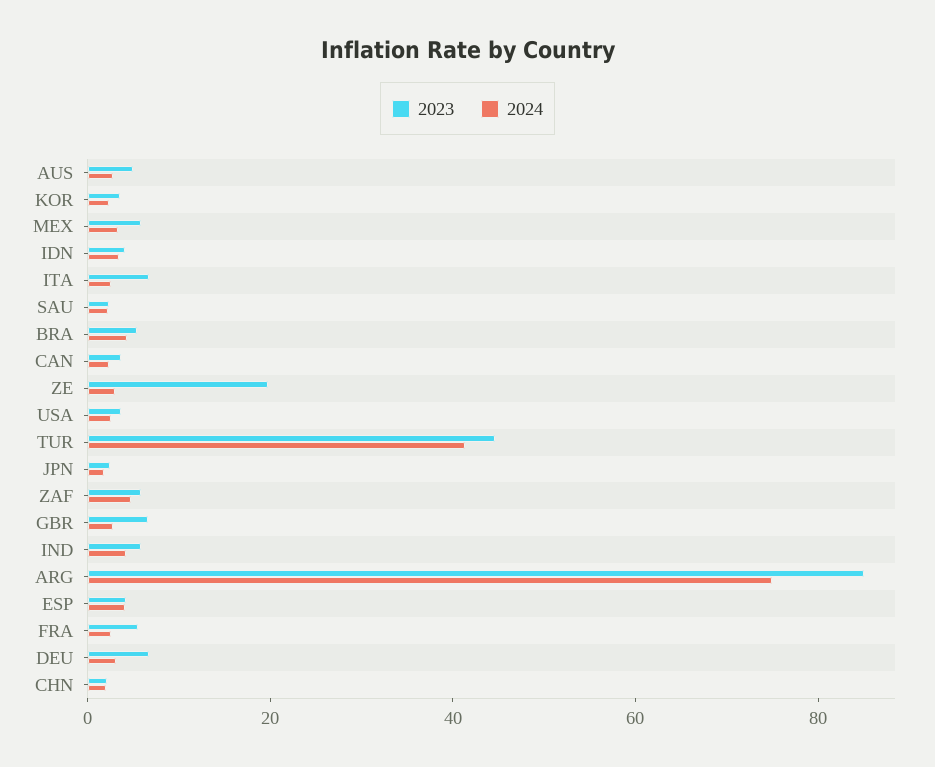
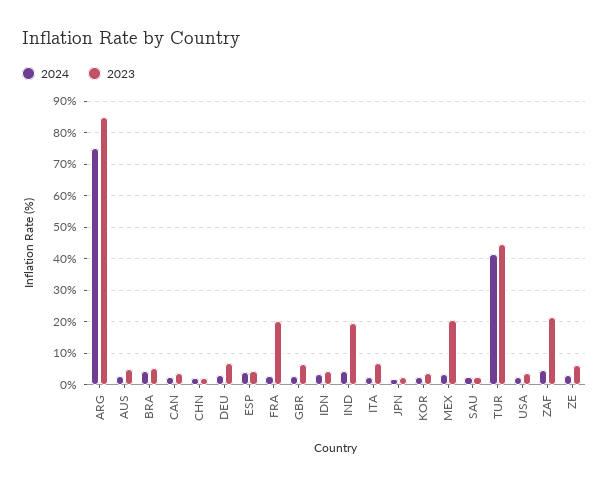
2023, MEX: 5 -> 20
2023, ZE: 20 -> 6
2023, ZAF: 5 -> 22
2023, IND: 5 -> 20
2023, FRA: 5 -> 20

